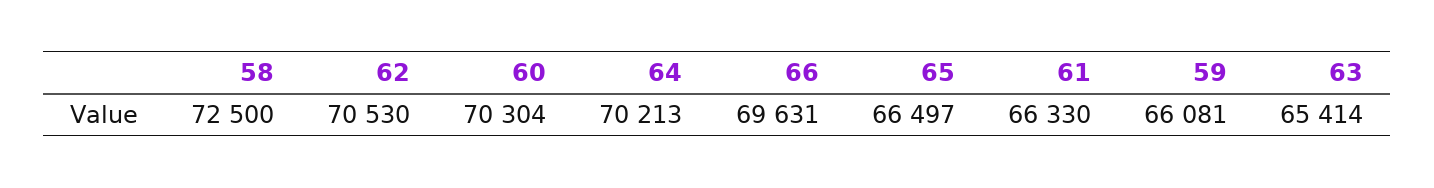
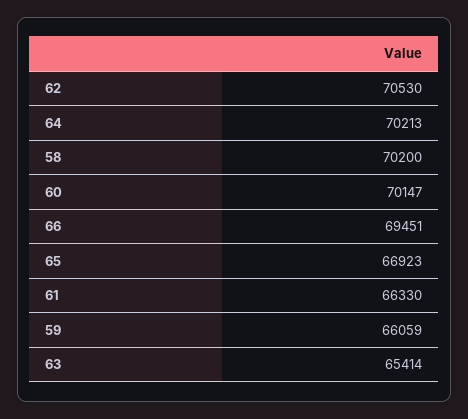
58: 72500 -> 70200
60: 70304 -> 70147
66: 69631 -> 69451
65: 66497 -> 66923
59: 66081 -> 66059

